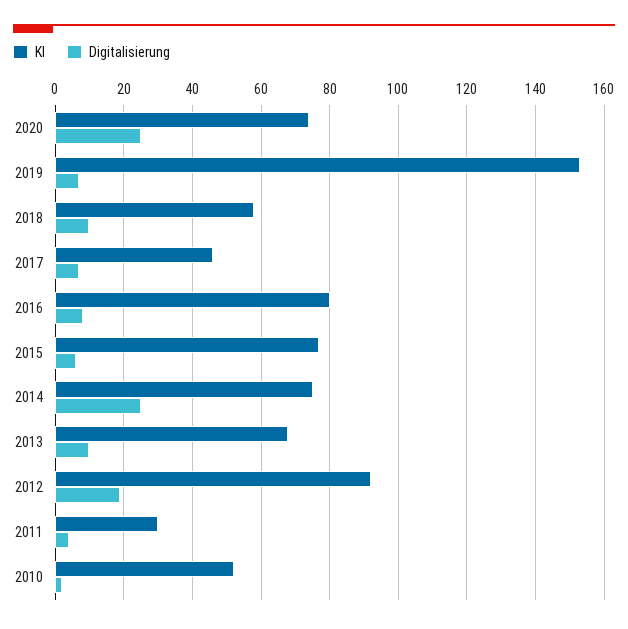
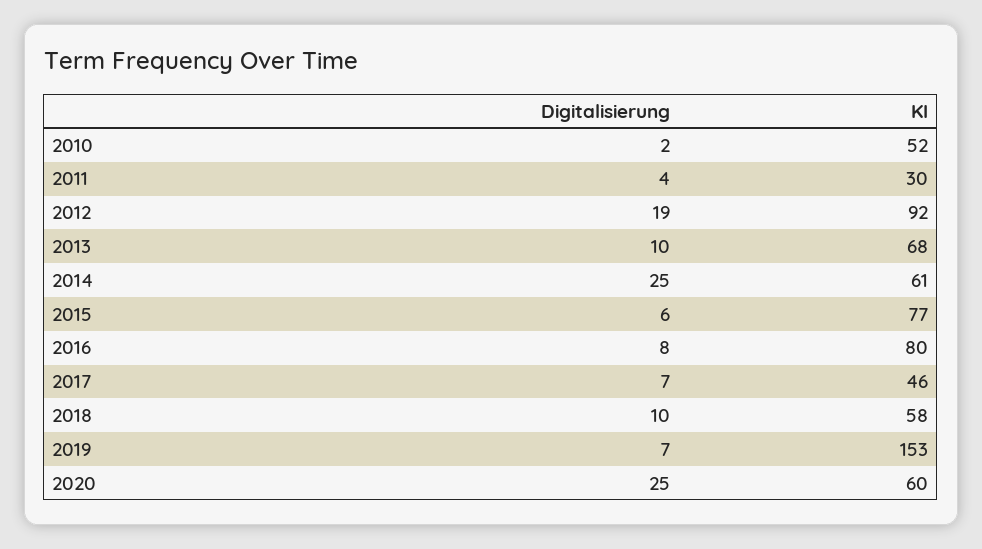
KI, 2020: 75 -> 60
KI, 2014: 75 -> 61

